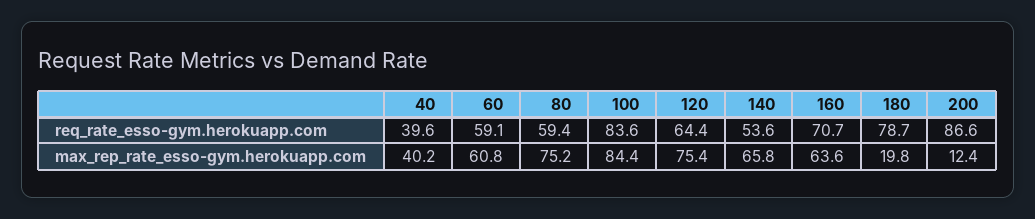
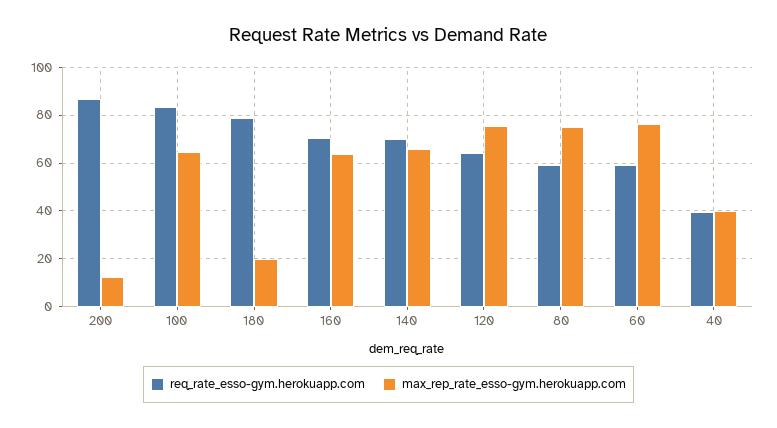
req_rate_esso-gym.herokuapp.com, 140: 53.6 -> 70
max_rep_rate_esso-gym.herokuapp.com, 60: 60.8 -> 75
max_rep_rate_esso-gym.herokuapp.com, 100: 84.4 -> 65

